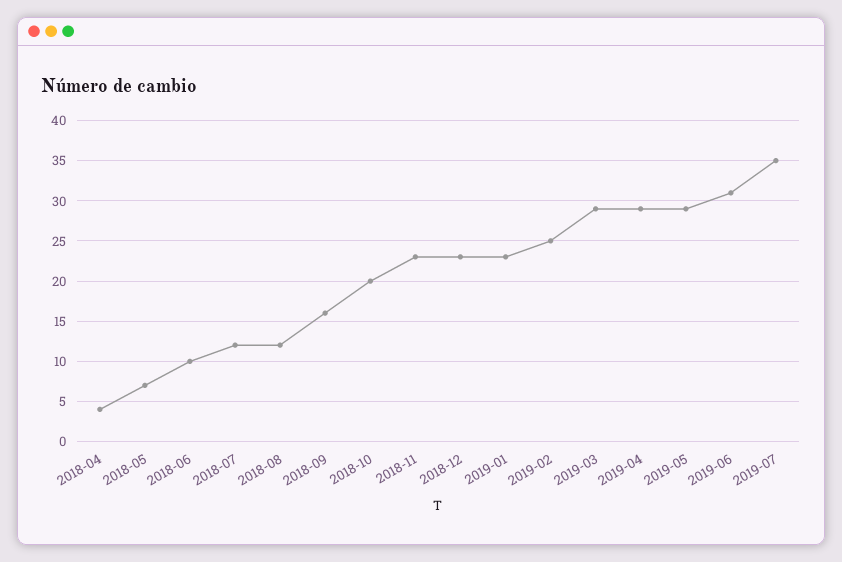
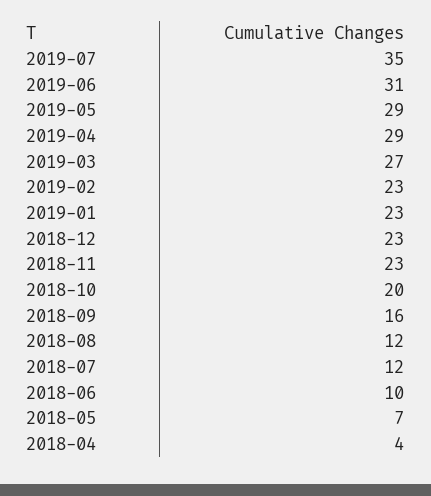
2019-02: 25 -> 23
2019-03: 29 -> 27

